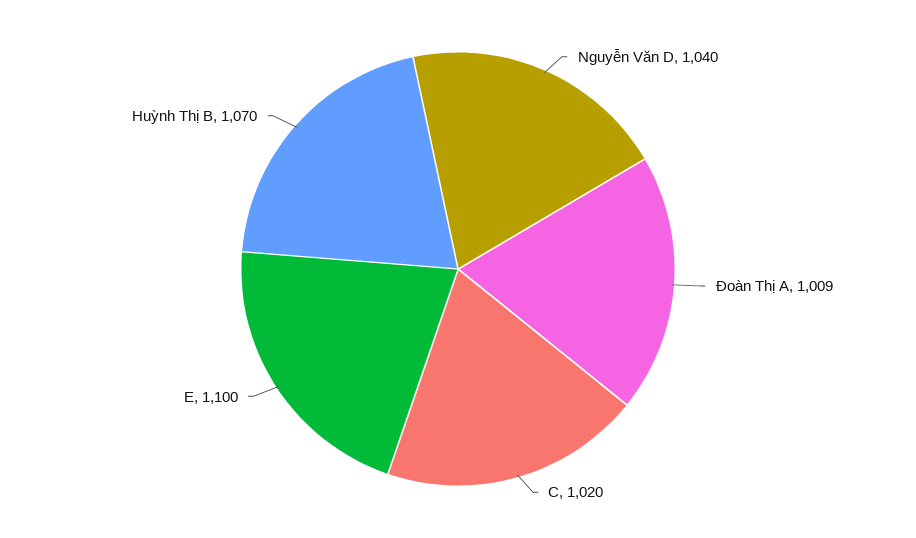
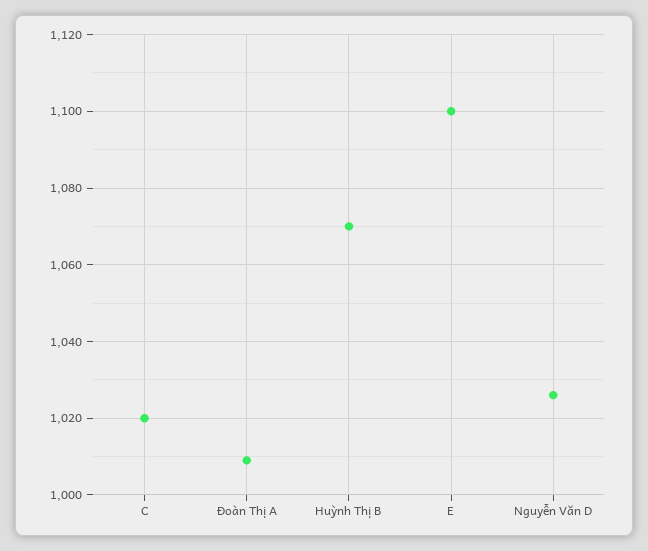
Nguyễn Văn D: 1040 -> 1025

